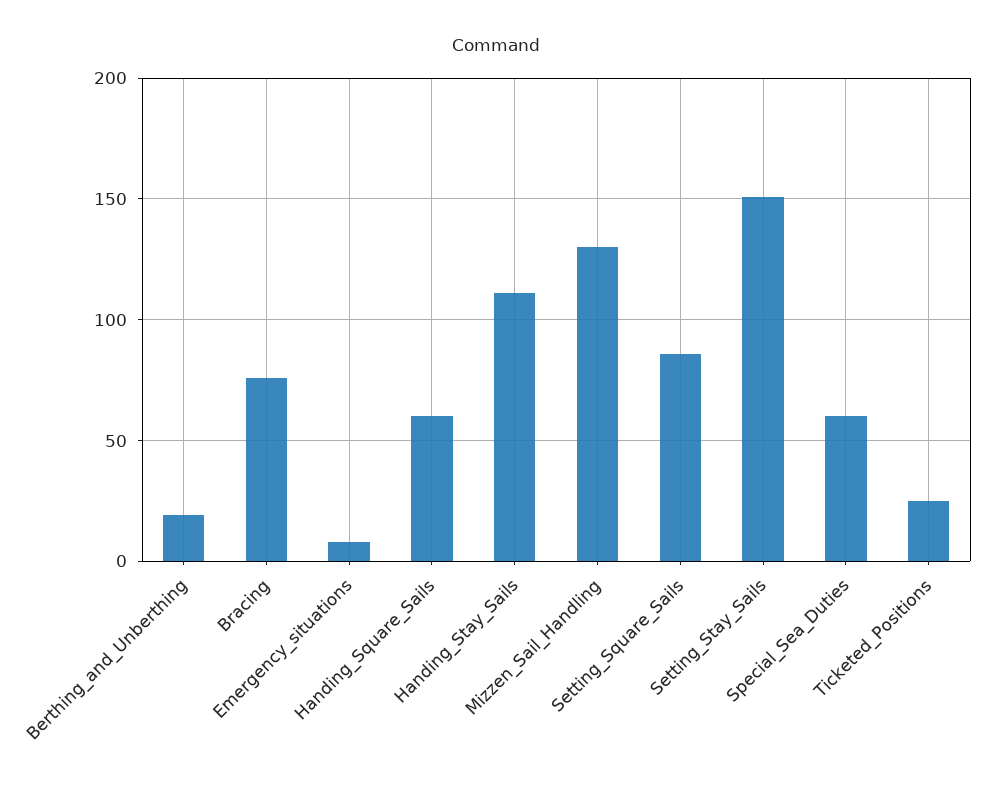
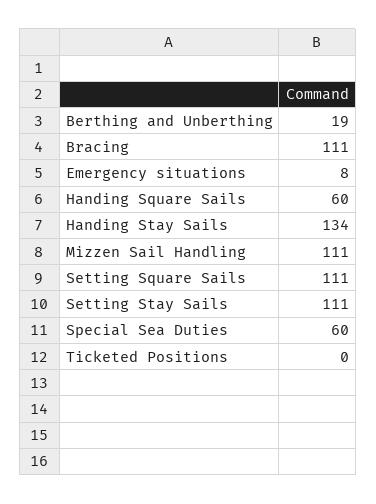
Bracing: 75 -> 111
Handing_Stay_Sails: 110 -> 134
Mizzen_Sail_Handling: 130 -> 111
Setting_Square_Sails: 85 -> 111
Setting_Stay_Sails: 150 -> 111
Ticketed_Positions: 25 -> 0

